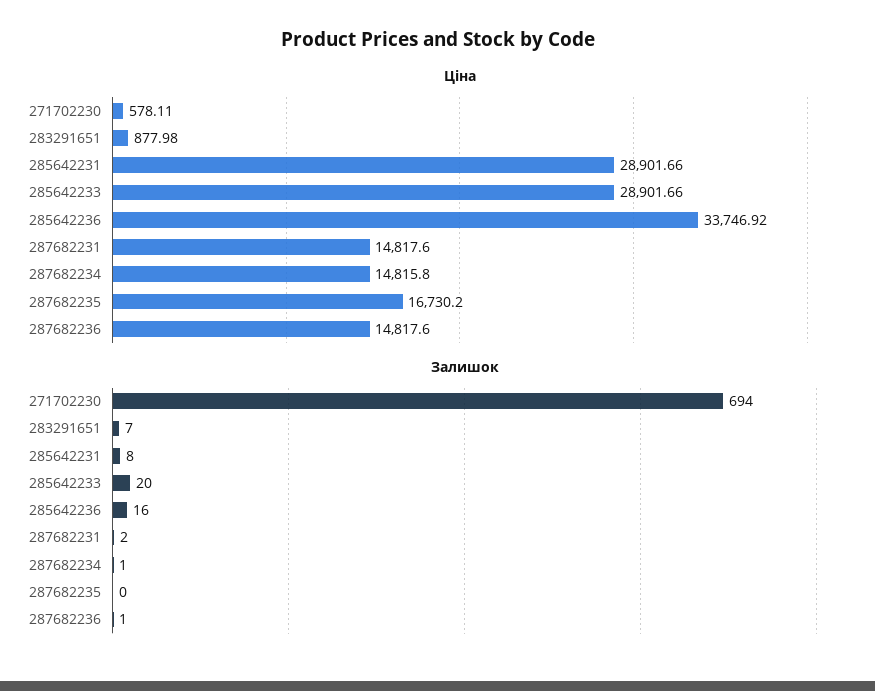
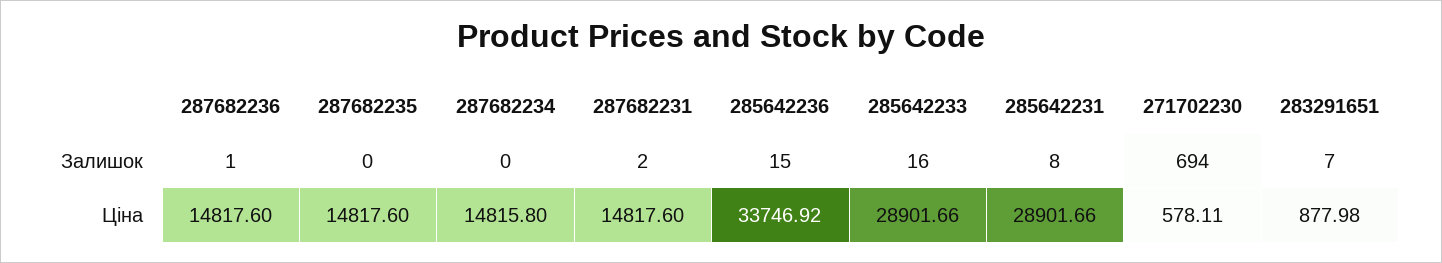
Ціна, 287682235: 16730.2 -> 14817.6
Залишок, 285642233: 20 -> 16
Залишок, 285642236: 16 -> 15
Залишок, 287682234: 1 -> 0

